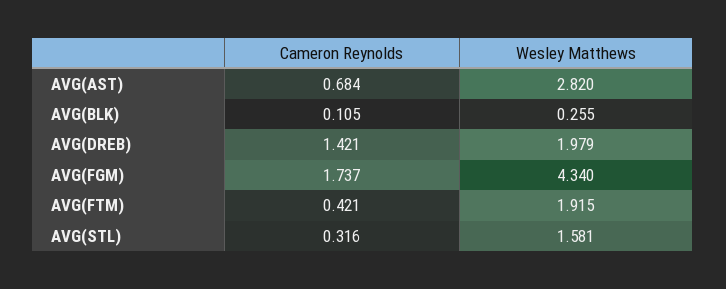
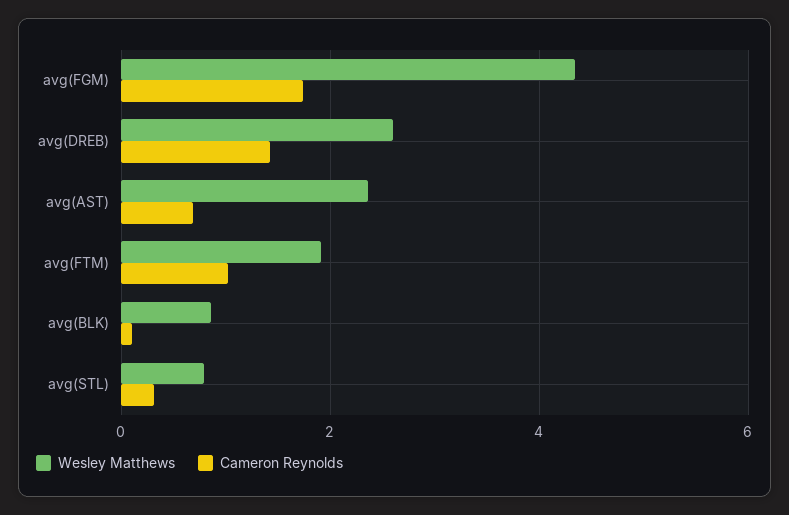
Wesley Matthews, AVG(AST): 2.82 -> 2.4
Wesley Matthews, AVG(BLK): 0.255 -> 0.8
Wesley Matthews, AVG(DREB): 1.979 -> 2.6
Cameron Reynolds, AVG(FTM): 0.421 -> 1
Wesley Matthews, AVG(STL): 1.581 -> 0.8

